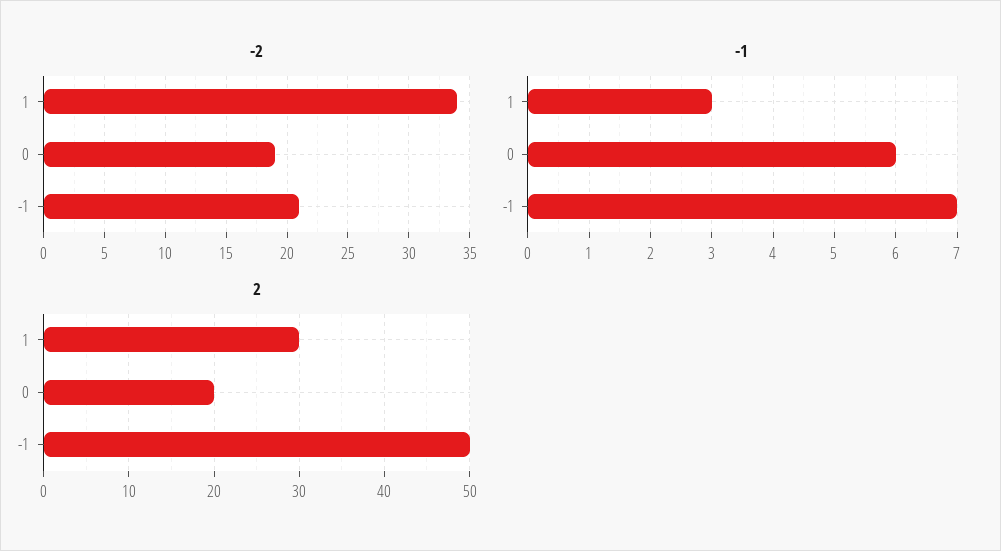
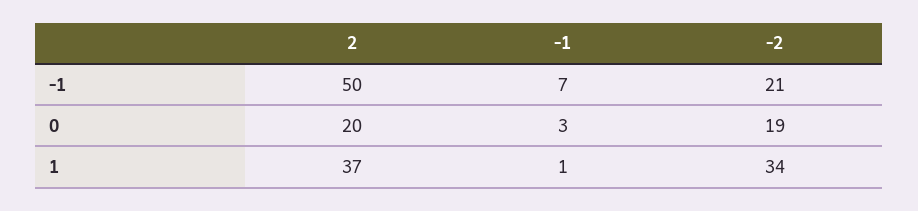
-1, 1: 3 -> 1
-1, 0: 6 -> 3
2, 1: 30 -> 37

